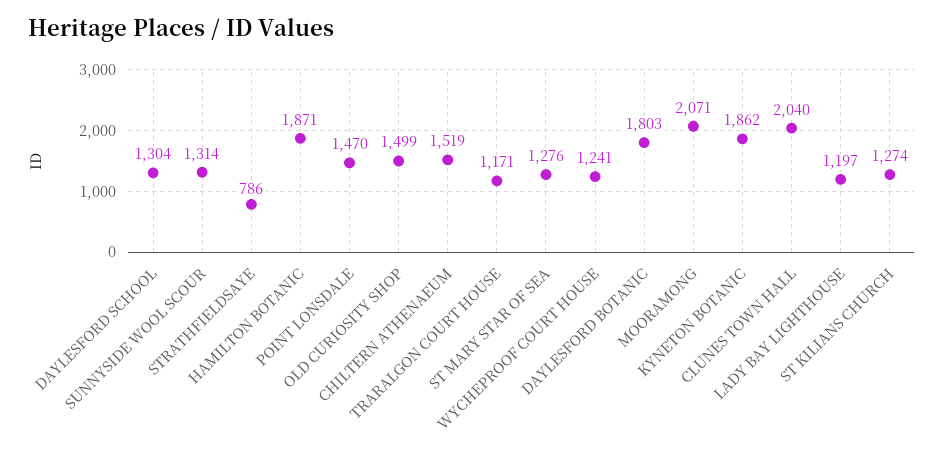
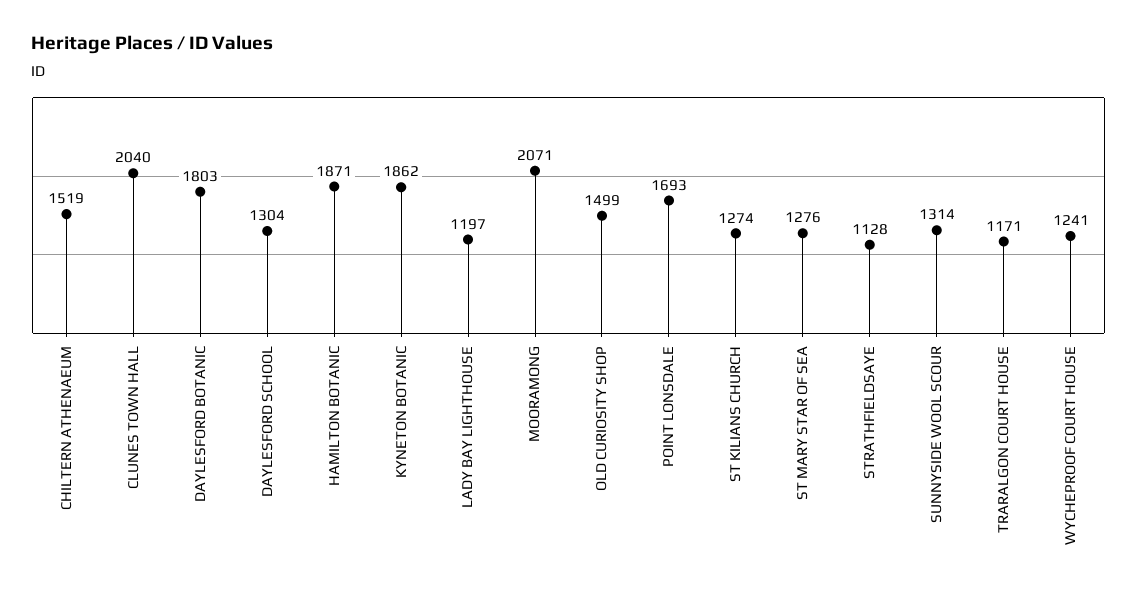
STRATHFIELDSAYE: 786 -> 1128
POINT LONSDALE: 1470 -> 1693

